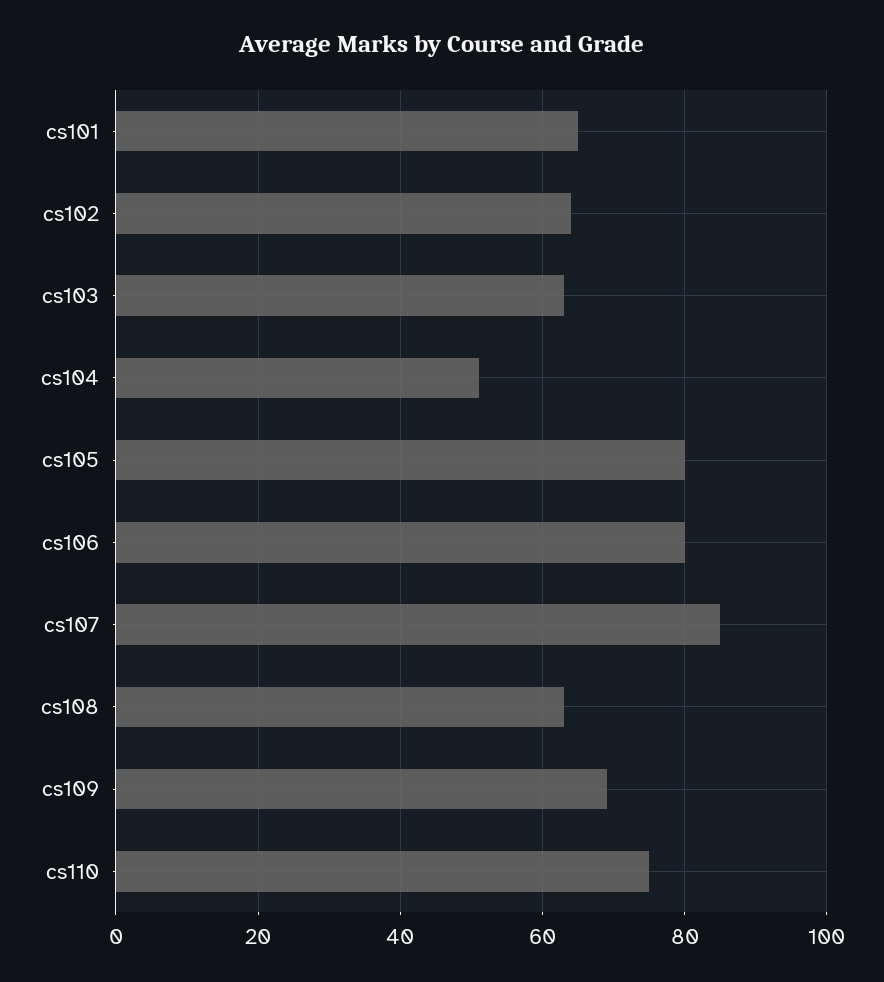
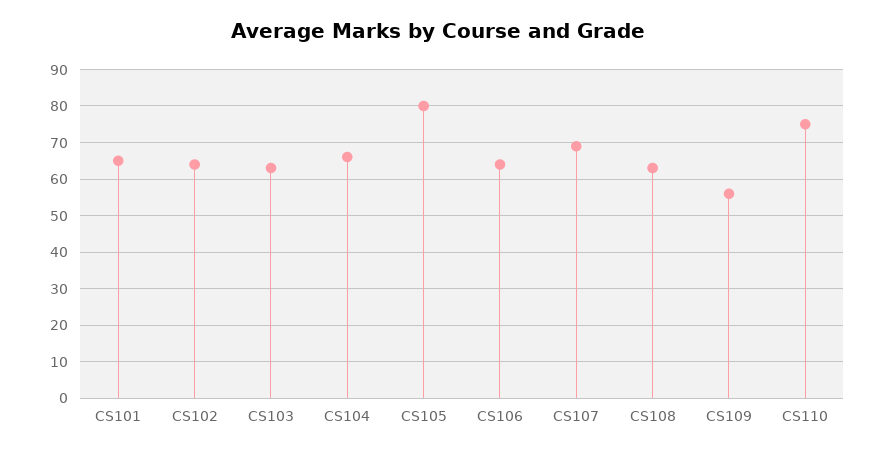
cs104: 50 -> 65
cs106: 80 -> 65
cs107: 85 -> 70
cs109: 70 -> 55

